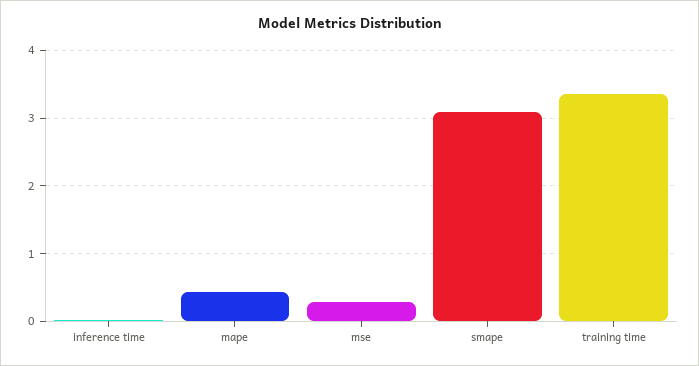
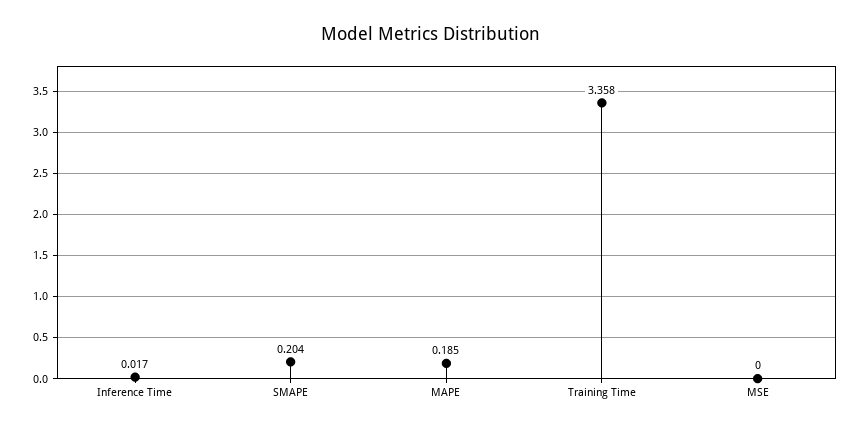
mape: 0.4 -> 0.185
mse: 0.3 -> 0
smape: 3.1 -> 0.204

